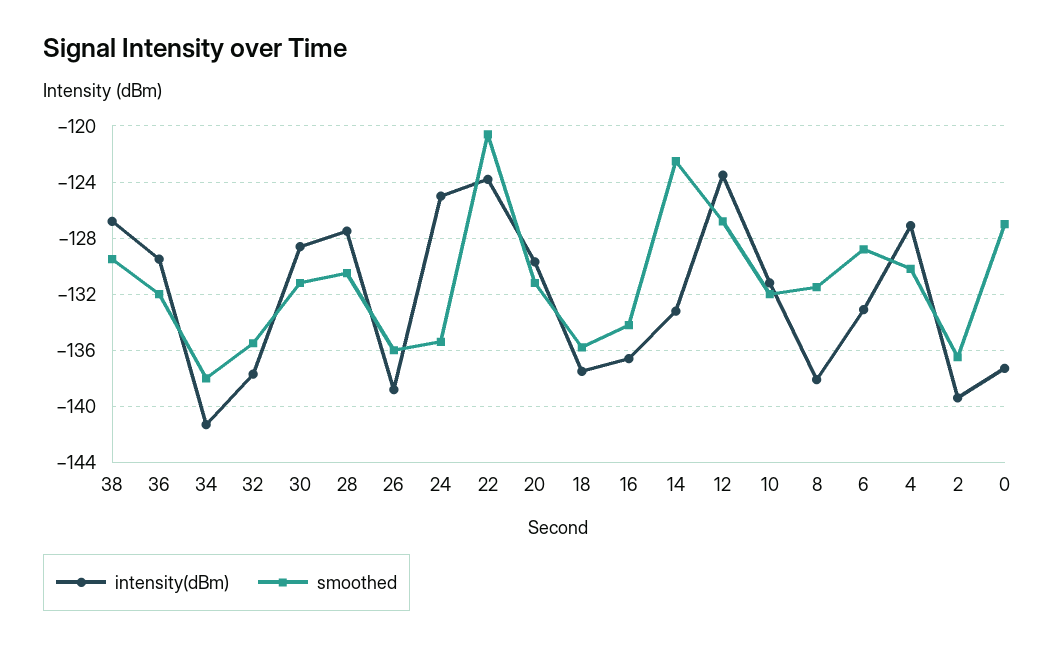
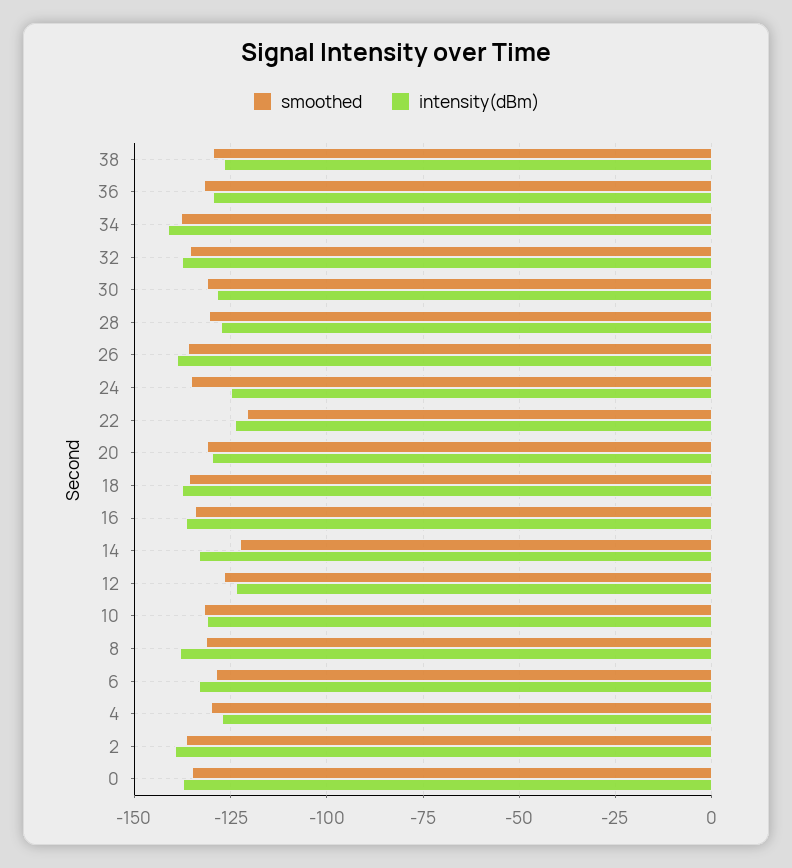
smoothed, 0: -127 -> -135

